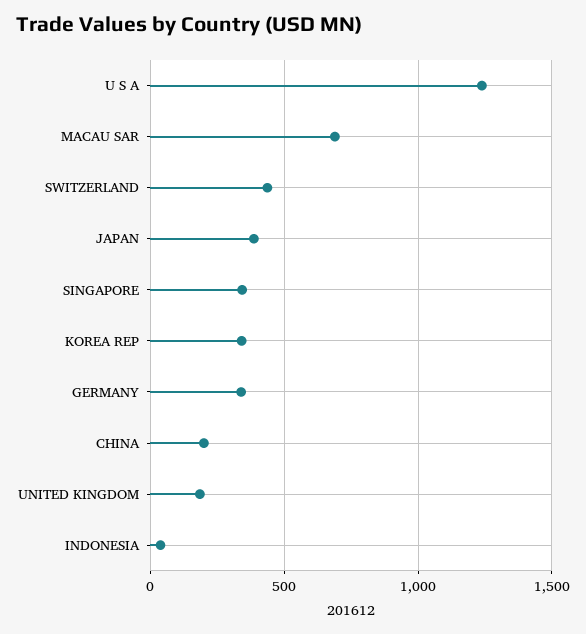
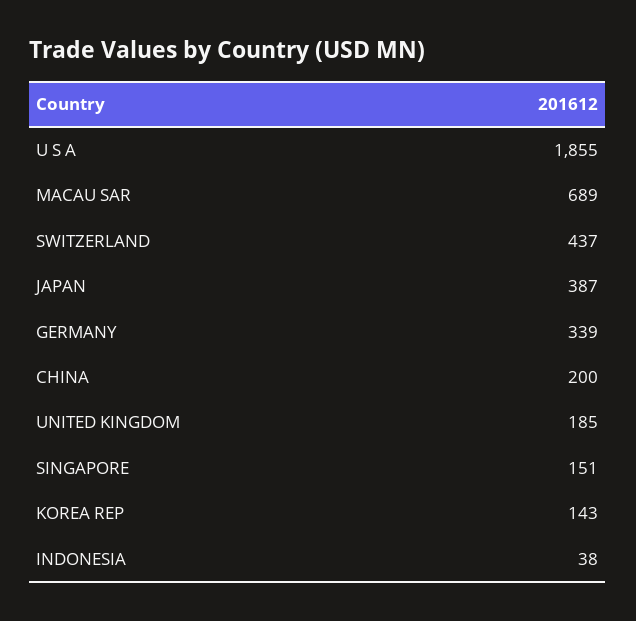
U S A: 1250 -> 1855
SINGAPORE: 350 -> 151
KOREA REP: 350 -> 143

